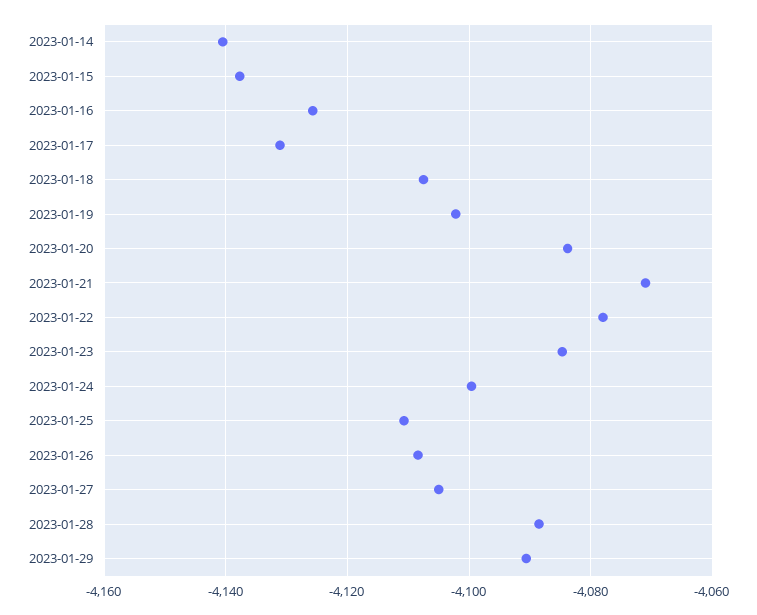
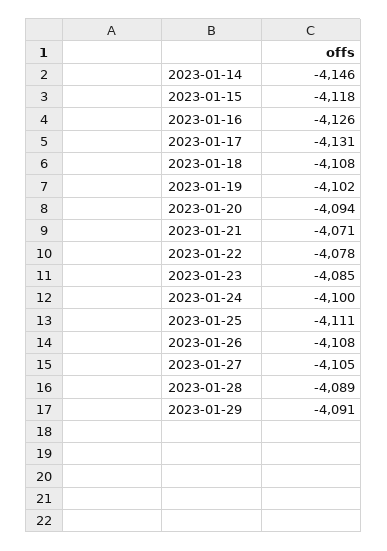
2023-01-14: -4140 -> -4146
2023-01-15: -4138 -> -4118
2023-01-20: -4084 -> -4094

